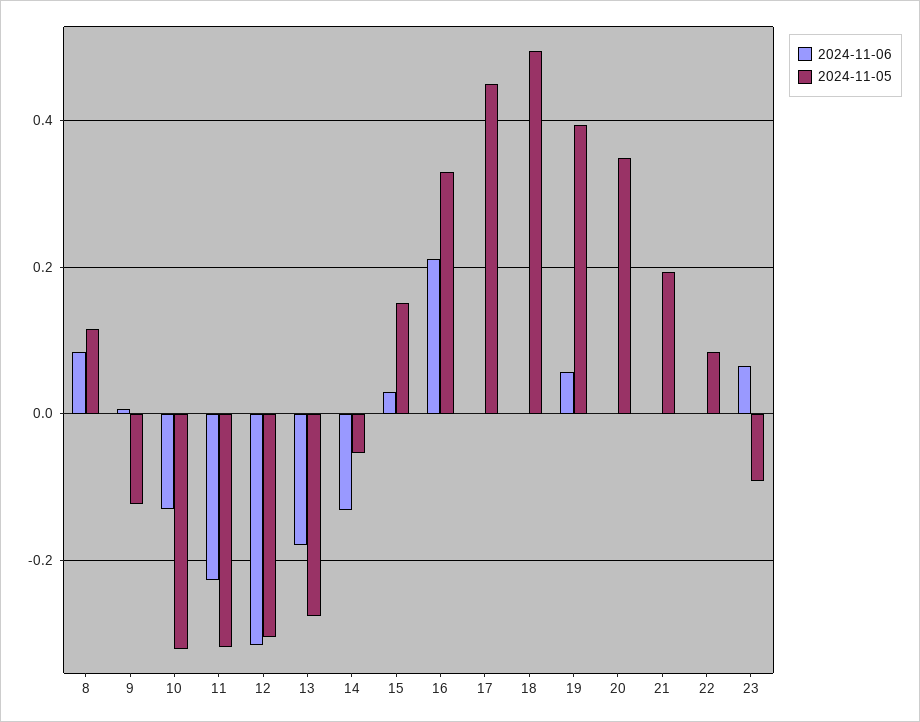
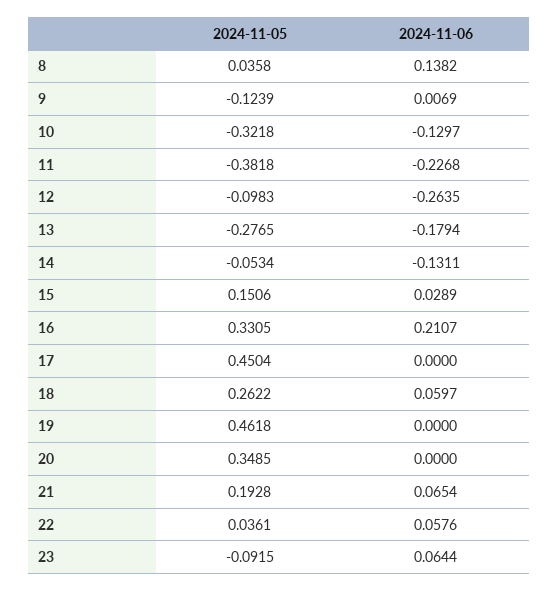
2024-11-06, 8: 0.08 -> 0.1382
2024-11-05, 8: 0.12 -> 0.0358
2024-11-05, 11: -0.32 -> -0.3818
2024-11-06, 12: -0.32 -> -0.2635
2024-11-05, 12: -0.3 -> -0.0983
2024-11-06, 18: 0 -> 0.0597
2024-11-05, 18: 0.5 -> 0.2622
2024-11-06, 19: 0.06 -> 0
2024-11-05, 19: 0.4 -> 0.4618
2024-11-06, 21: 0 -> 0.0654
2024-11-06, 22: 0 -> 0.0576
2024-11-05, 22: 0.08 -> 0.0361

